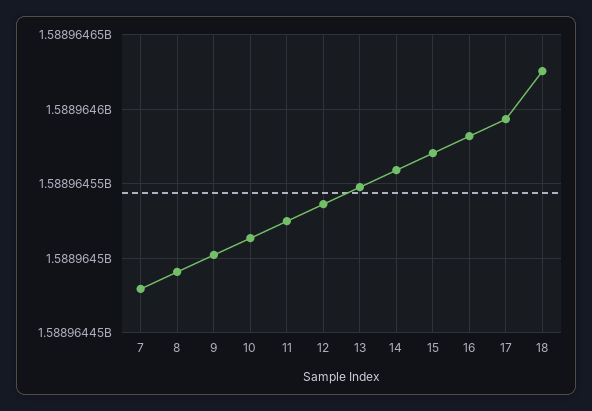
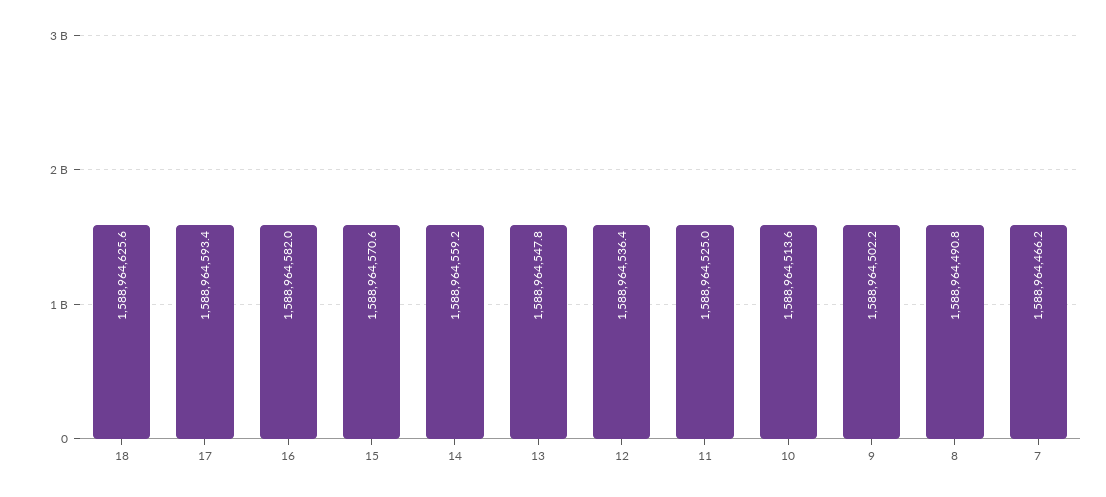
7: 1588964480 -> 1588964466.2

